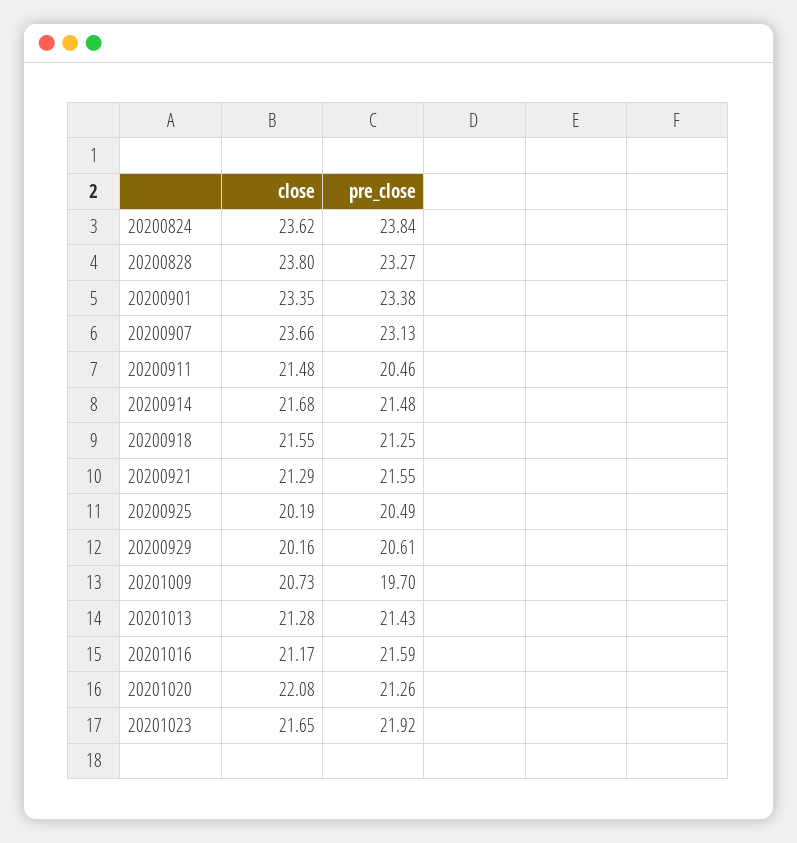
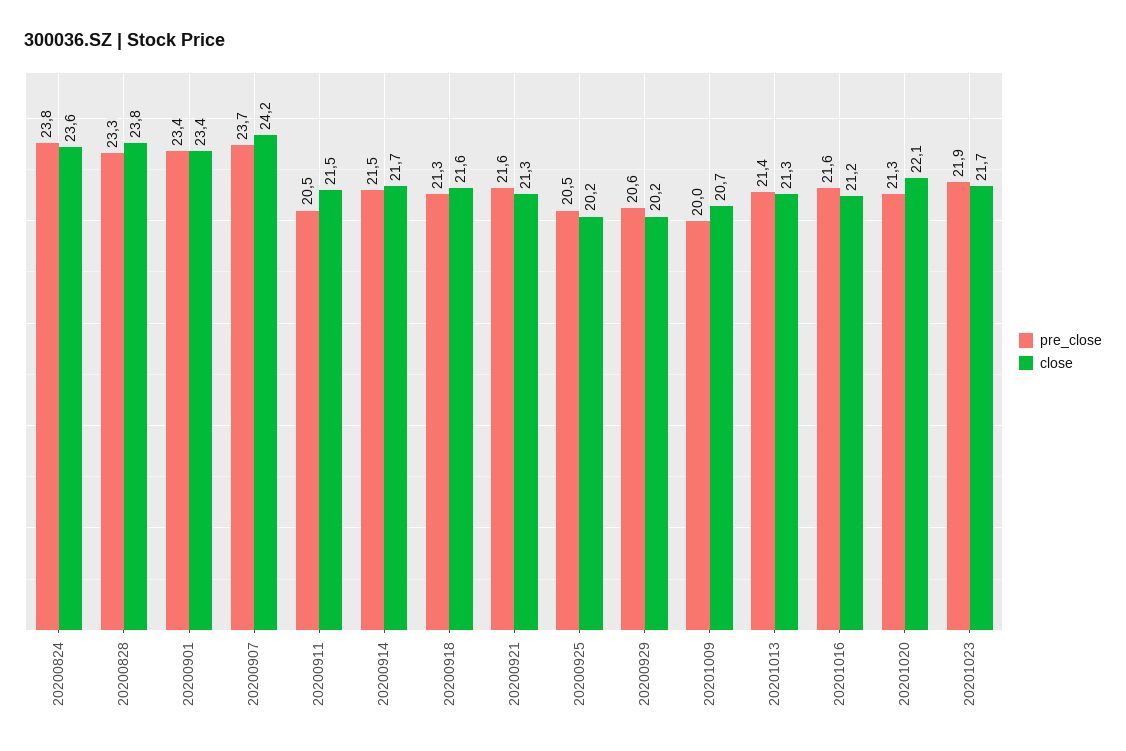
close, 20200907: 23.66 -> 24.2
pre_close, 20200907: 23.13 -> 23.7
pre_close, 20201009: 19.7 -> 20

